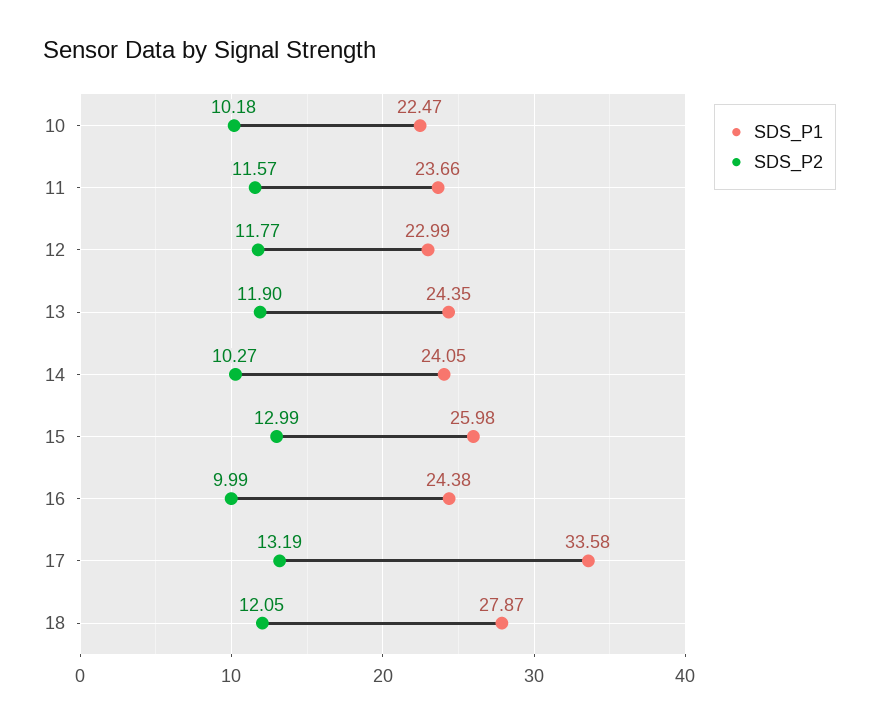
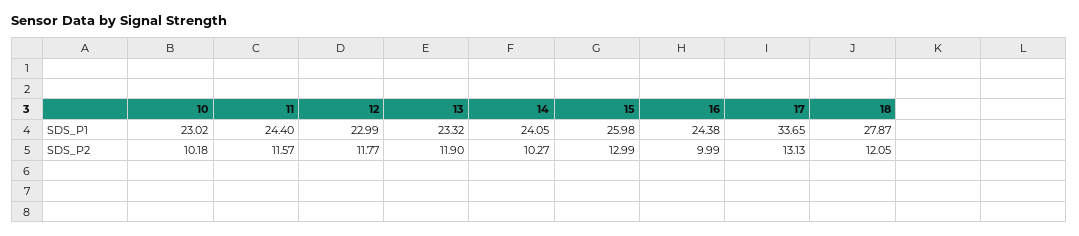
SDS_P1, 10: 22.47 -> 23.02
SDS_P1, 11: 23.66 -> 24.4
SDS_P1, 13: 24.35 -> 23.32
SDS_P1, 17: 33.58 -> 33.65
SDS_P2, 17: 13.19 -> 13.13

